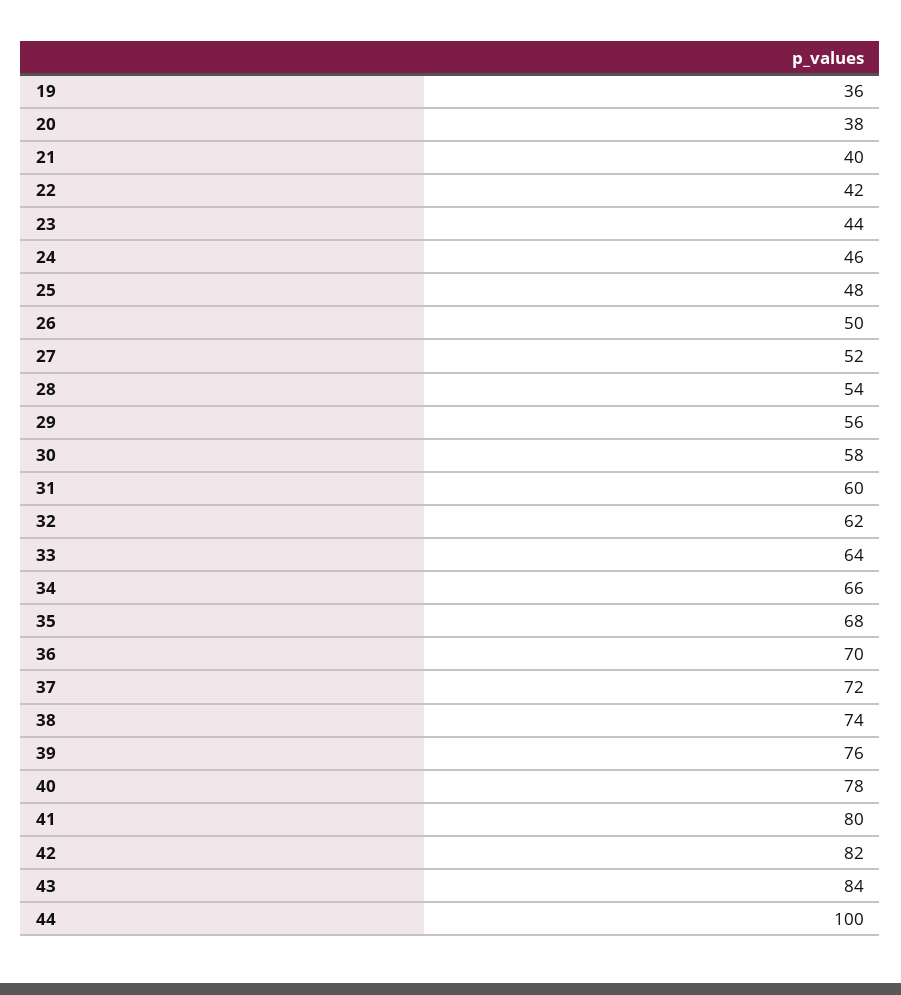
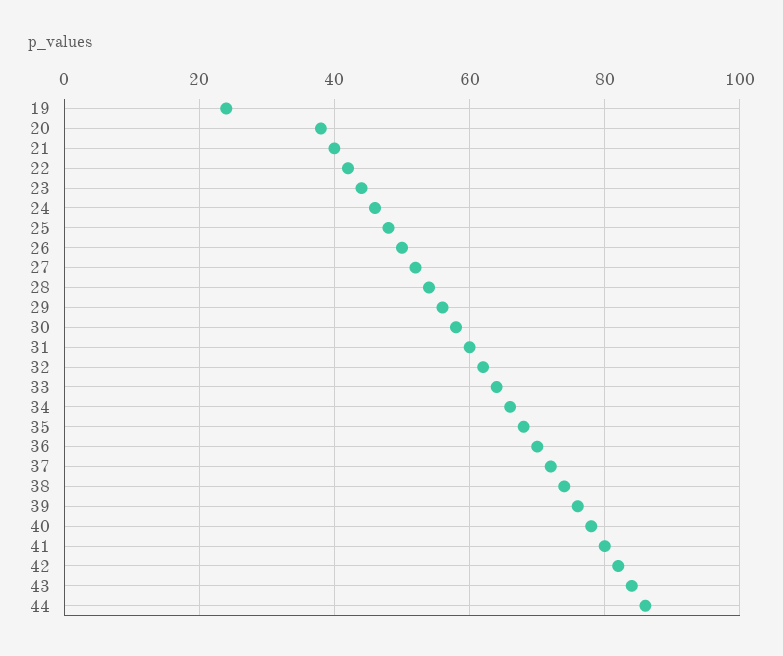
19: 36 -> 25
44: 100 -> 85

